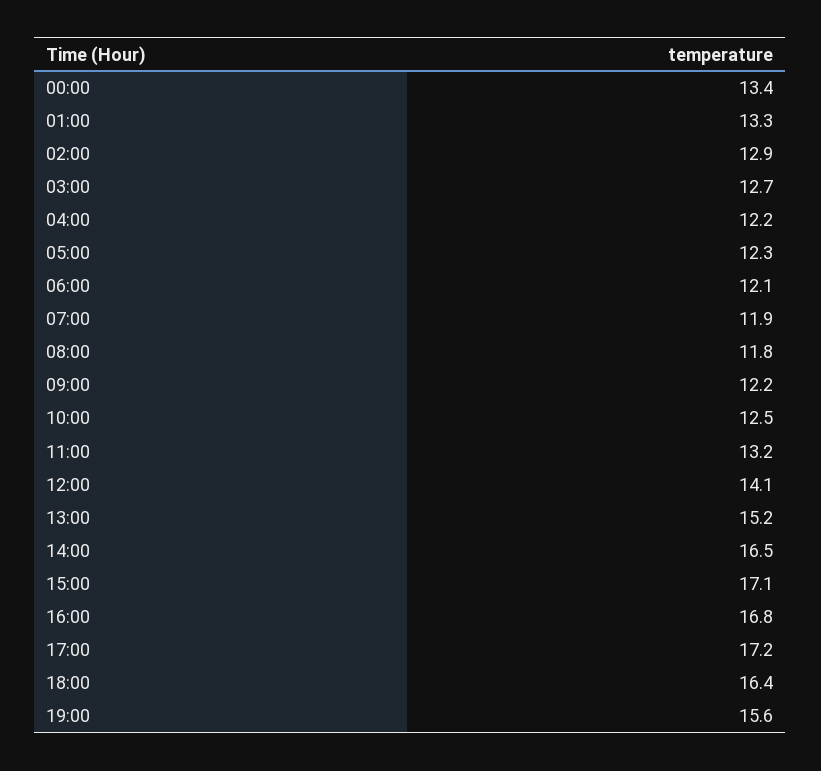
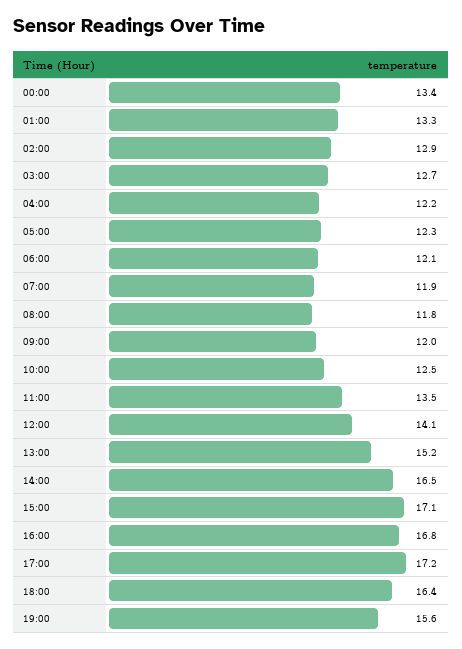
09:00: 12.2 -> 12
11:00: 13.2 -> 13.5

